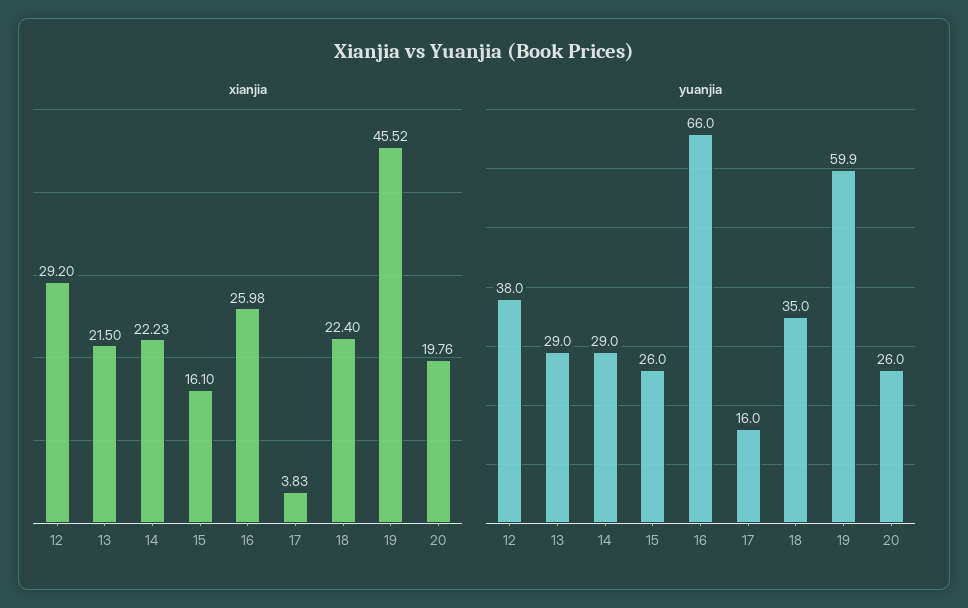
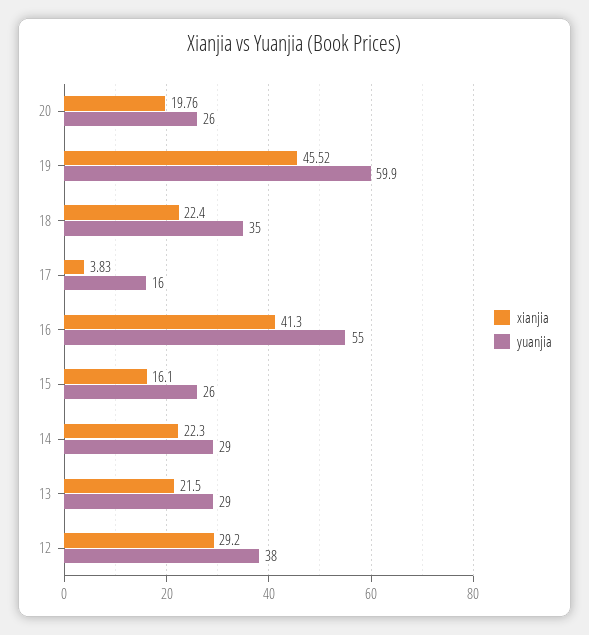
xianjia, 14: 22.23 -> 22.3
xianjia, 16: 25.98 -> 41.3
yuanjia, 16: 66 -> 55

